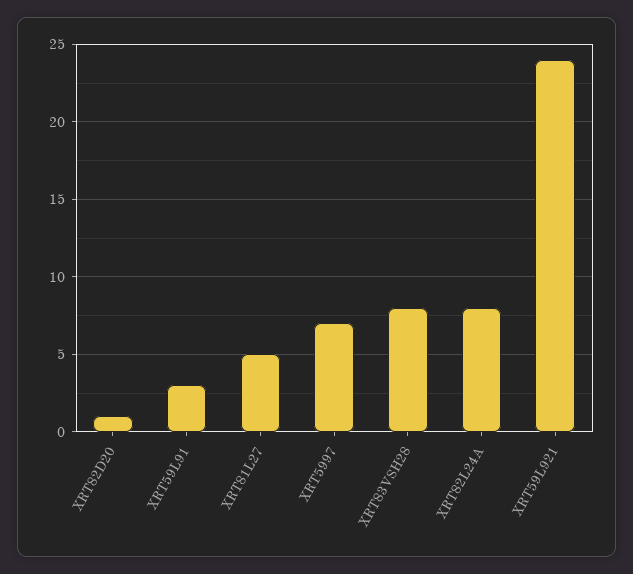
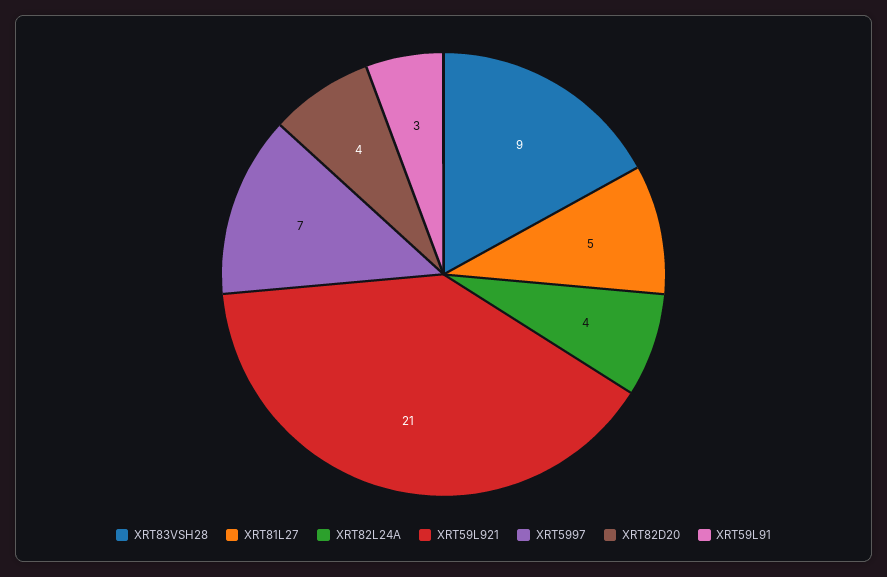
XRT82D20: 1 -> 4
XRT83VSH28: 8 -> 9
XRT82L24A: 8 -> 4
XRT59L921: 24 -> 21

